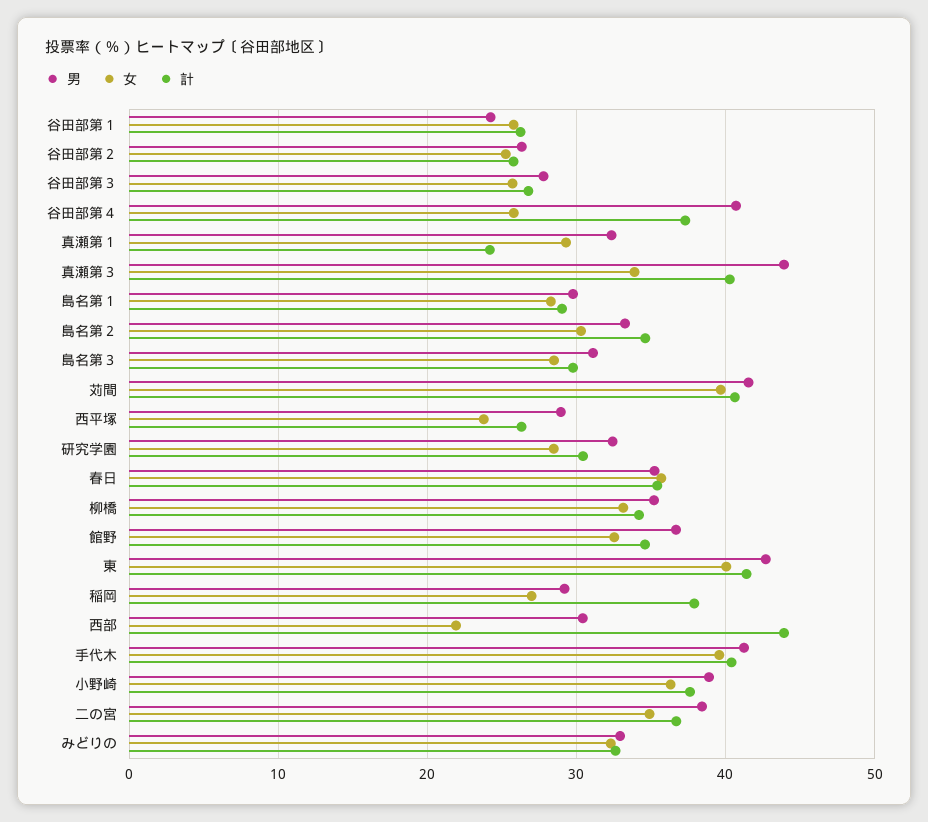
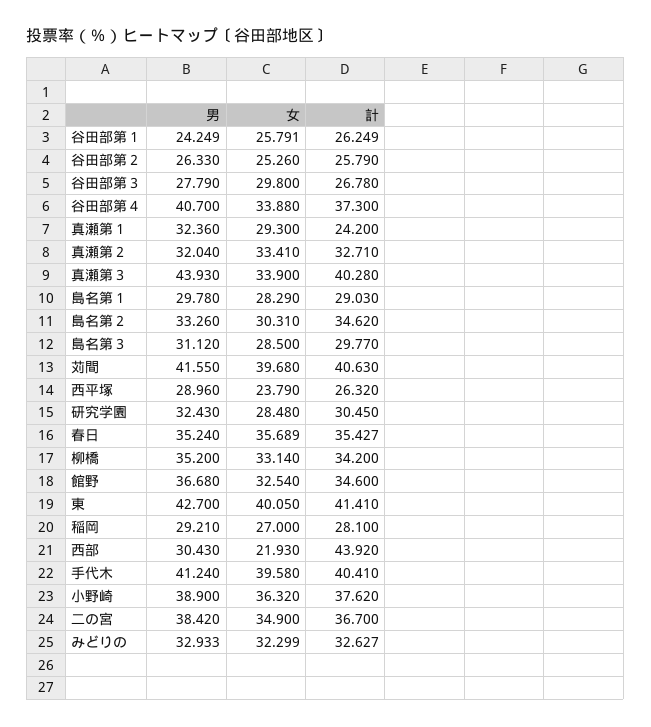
女, 谷田部第３: 26 -> 29.8
女, 谷田部第４: 26 -> 33.88
計, 稲岡: 38 -> 28.1
男, 真瀬第２: none -> 32.04
女, 真瀬第２: none -> 33.41
計, 真瀬第２: none -> 32.71

